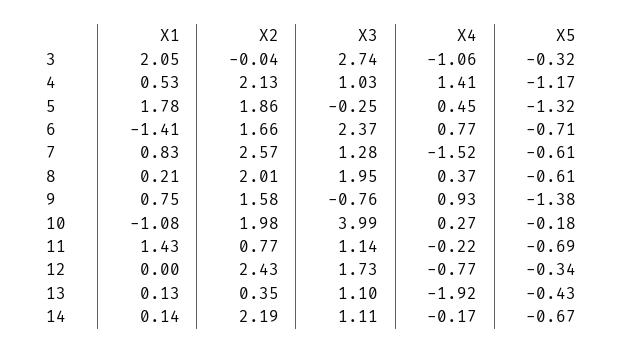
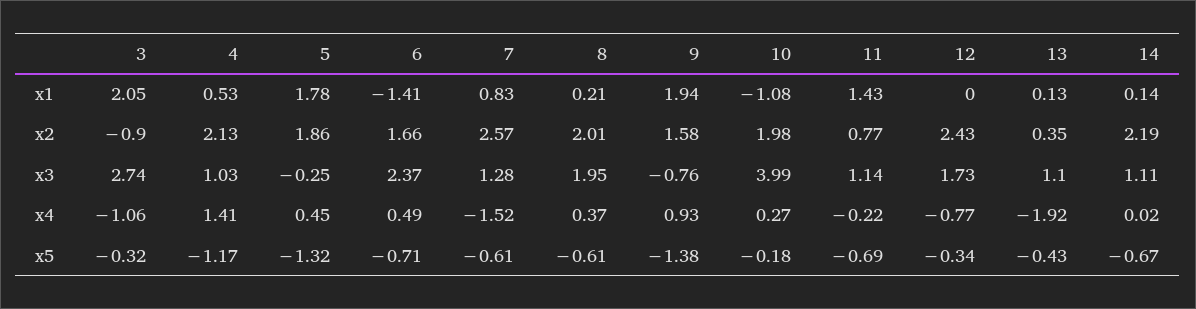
X2, 3: -0.04 -> -0.9
X4, 6: 0.77 -> 0.49
X1, 9: 0.75 -> 1.94
X4, 14: -0.17 -> 0.02

